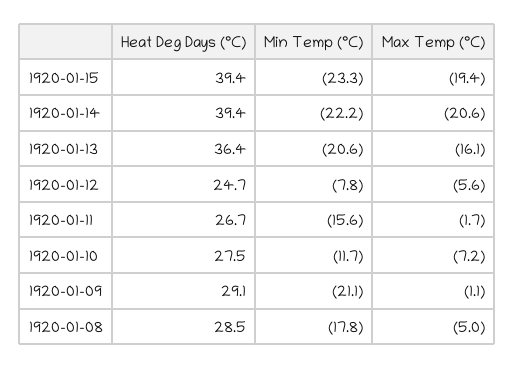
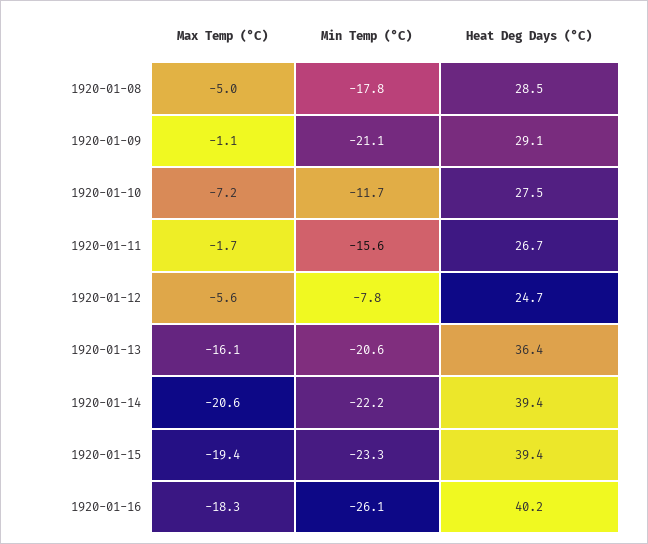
Max Temp (°C), 1920-01-16: none -> -18.3
Min Temp (°C), 1920-01-16: none -> -26.1
Heat Deg Days (°C), 1920-01-16: none -> 40.2

